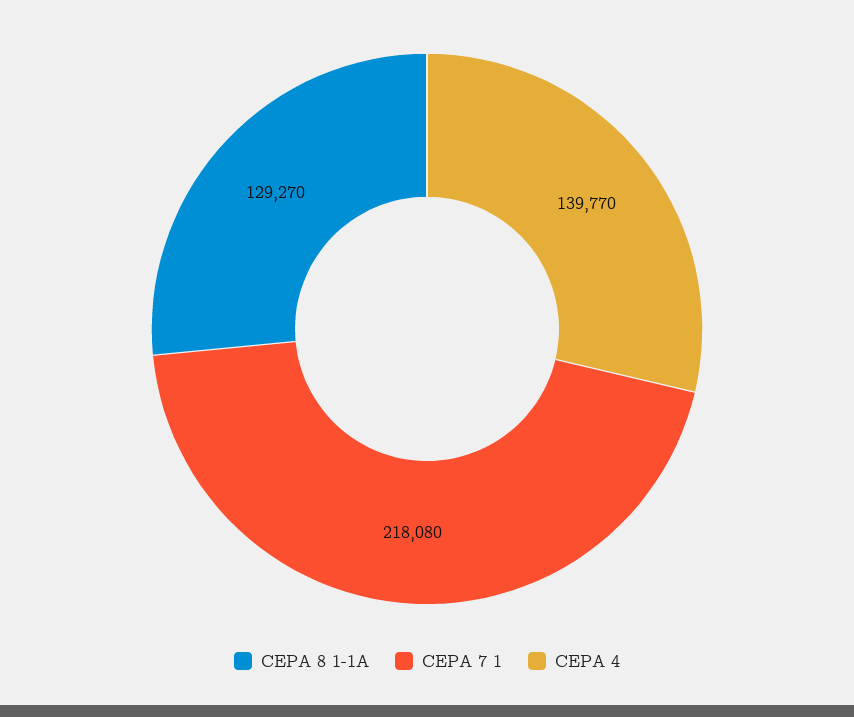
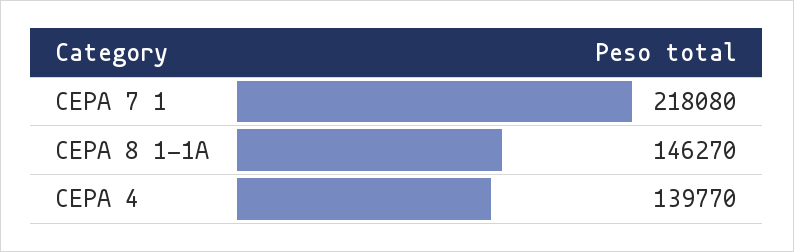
CEPA 8 1-1A: 129270 -> 146270

